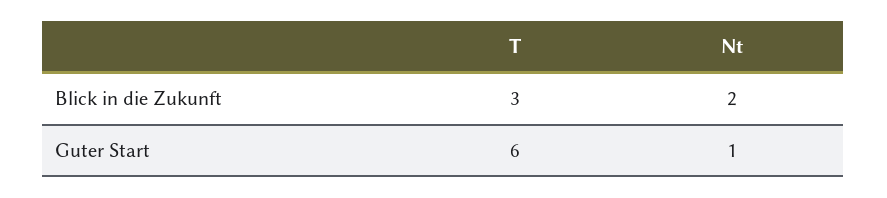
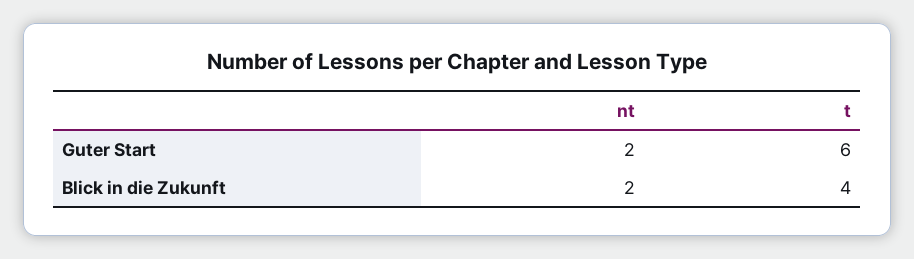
T, Blick in die Zukunft: 3 -> 4
Nt, Guter Start: 1 -> 2

